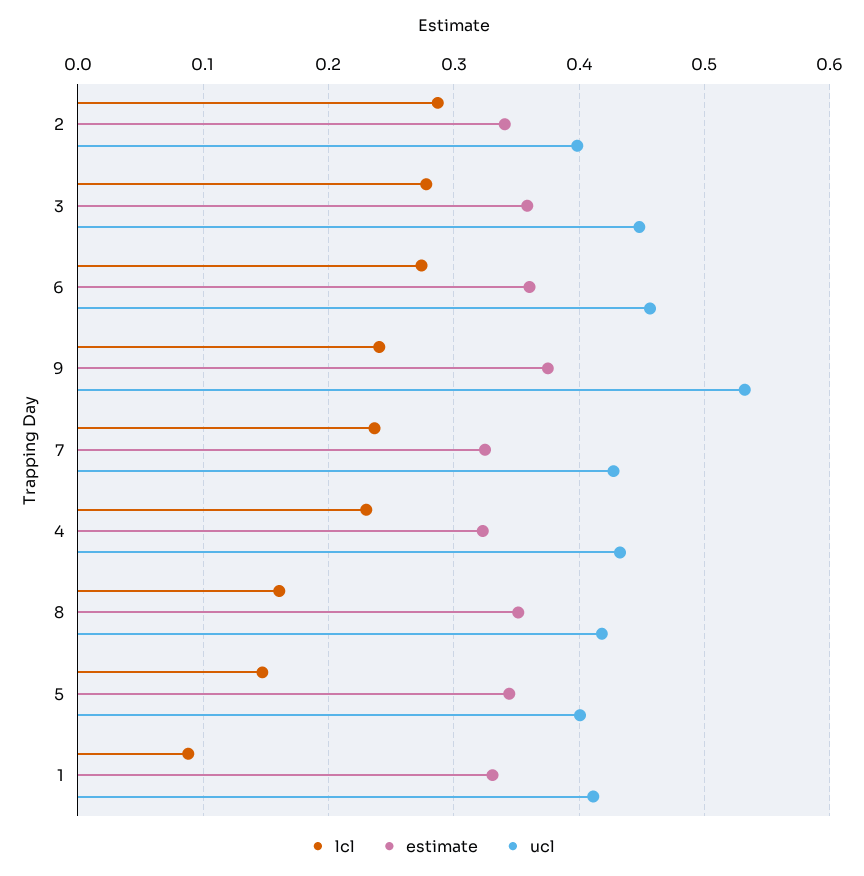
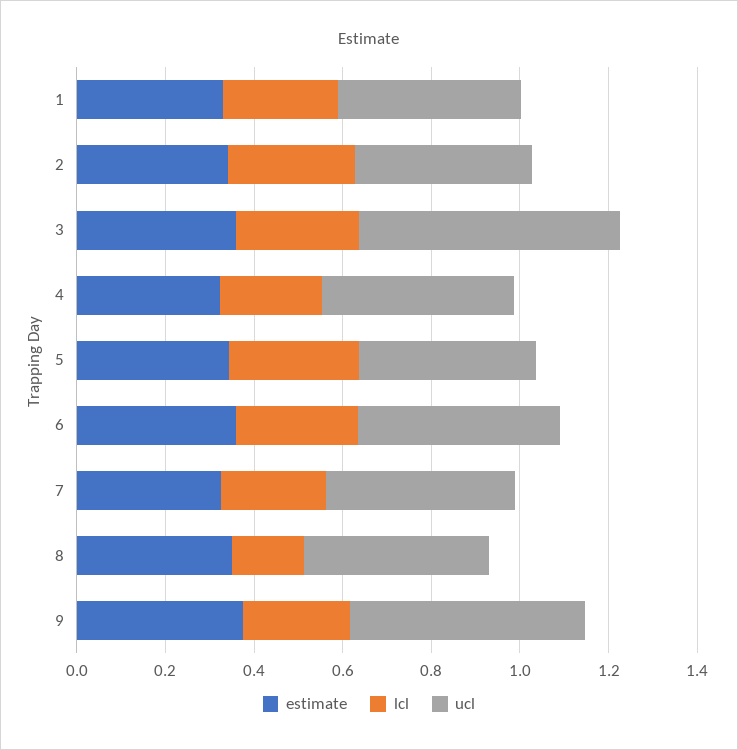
ucl, 3: 0.45 -> 0.6
lcl, 5: 0.15 -> 0.3
lcl, 1: 0.09 -> 0.25

